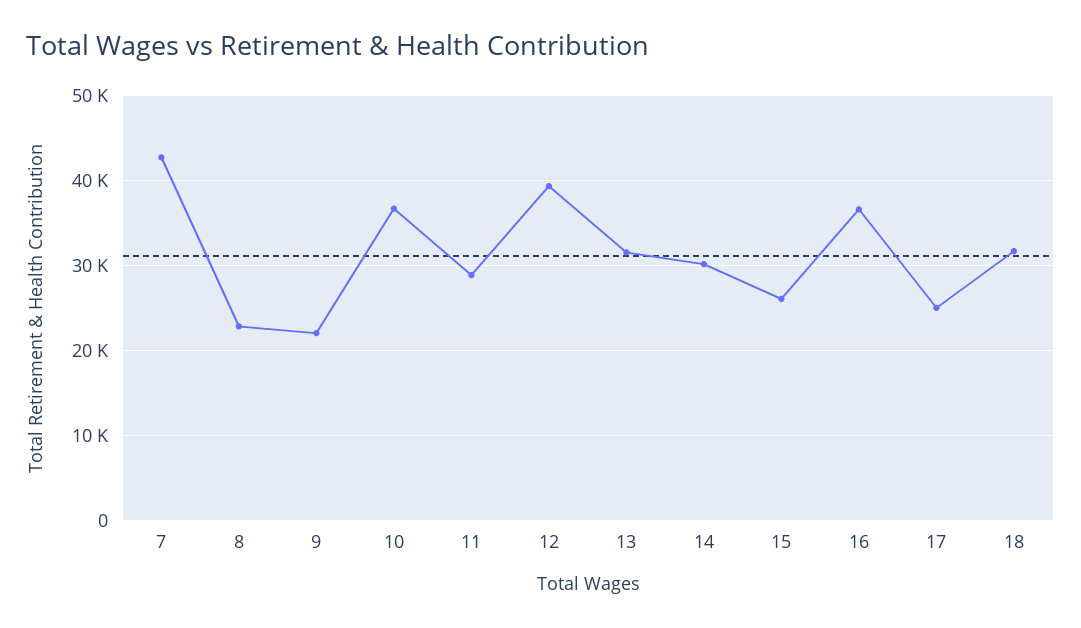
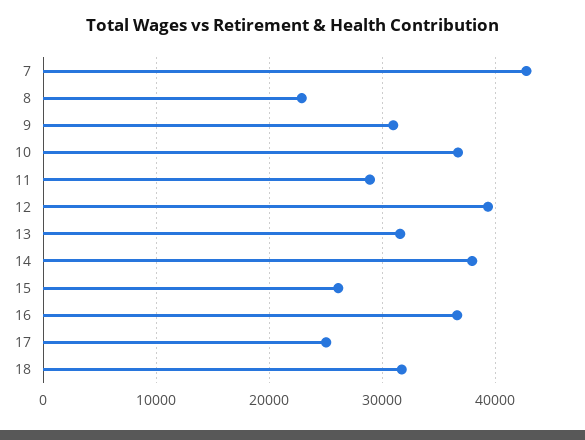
9: 22000 -> 31000
14: 30000 -> 38000

